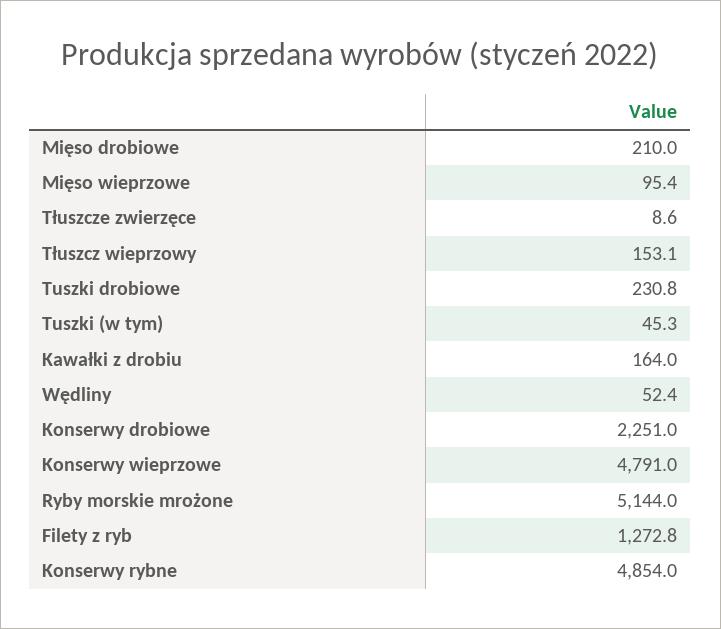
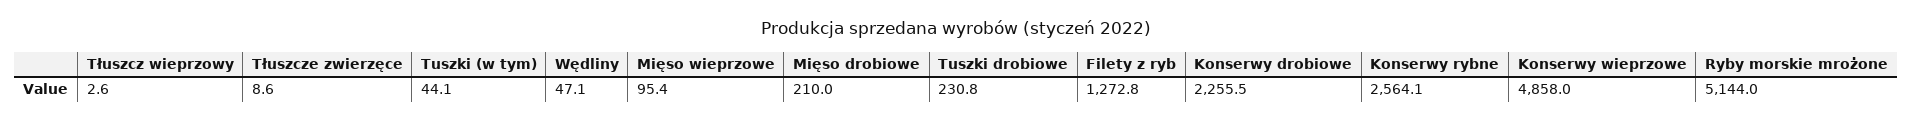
Tłuszcz wieprzowy: 153.1 -> 2.6
Tuszki (w tym): 45.3 -> 44.1
Kawałki z drobiu: 164 -> none
Wędliny: 52.4 -> 47.1
Konserwy drobiowe: 2251 -> 2255.5
Konserwy wieprzowe: 4791 -> 4858
Konserwy rybne: 4854 -> 2564.1

